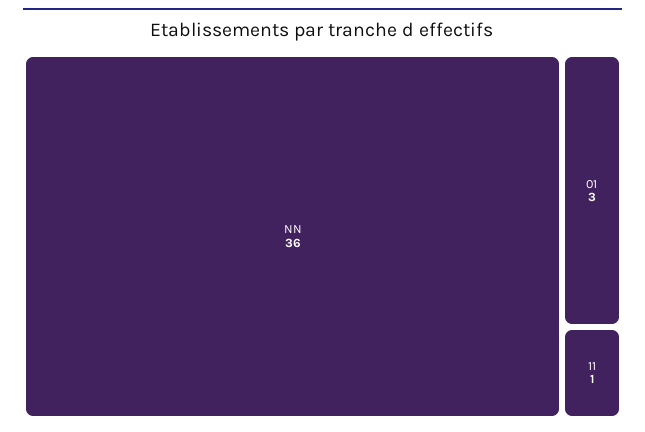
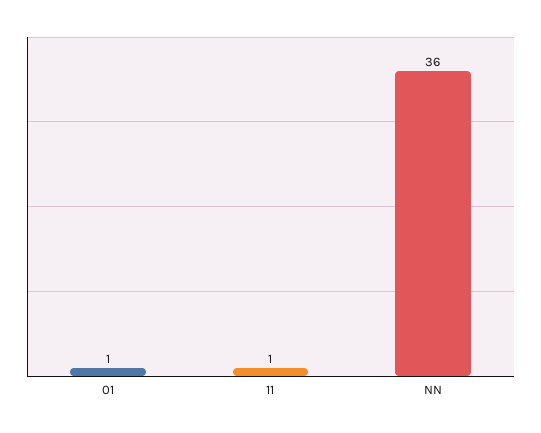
01: 3 -> 1

